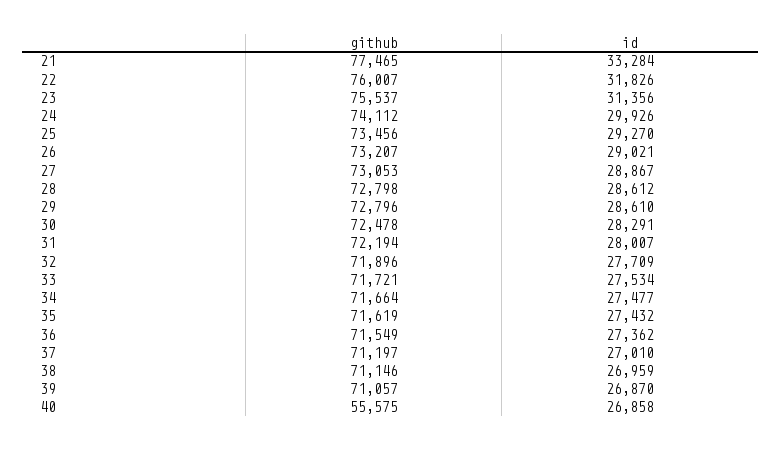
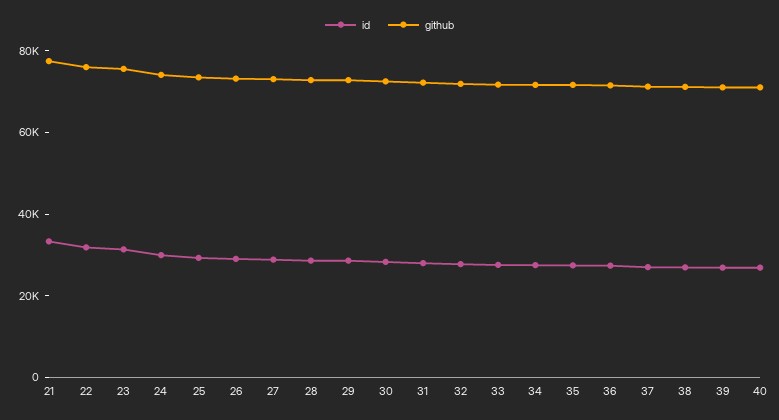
github, 40: 55575 -> 70000

